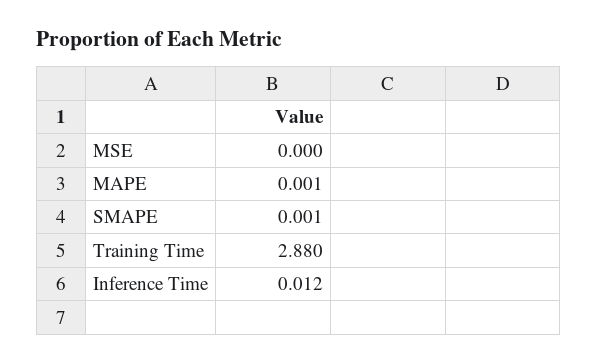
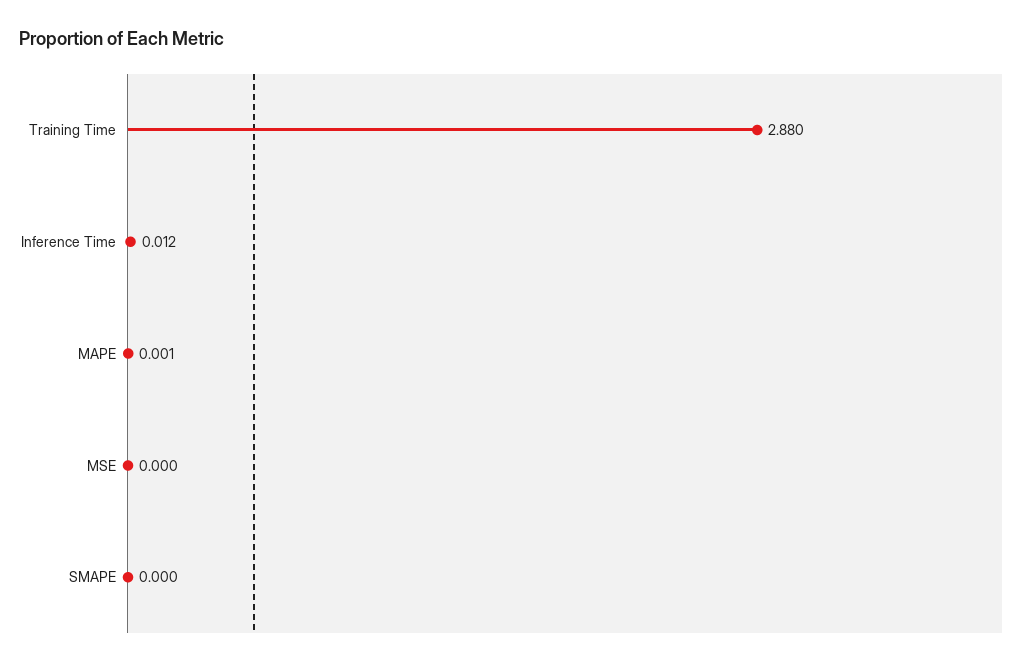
SMAPE: 0.001 -> 0

